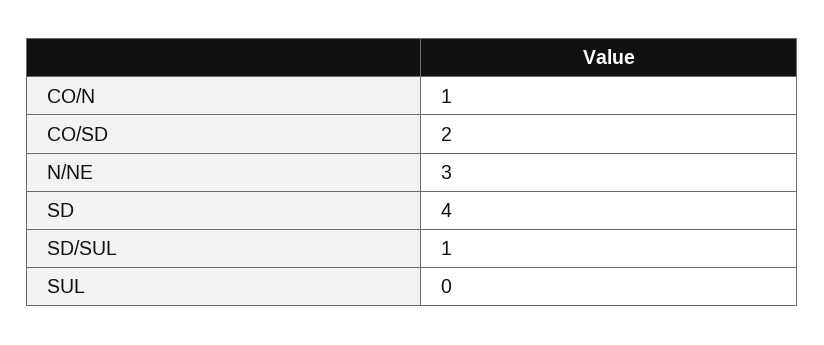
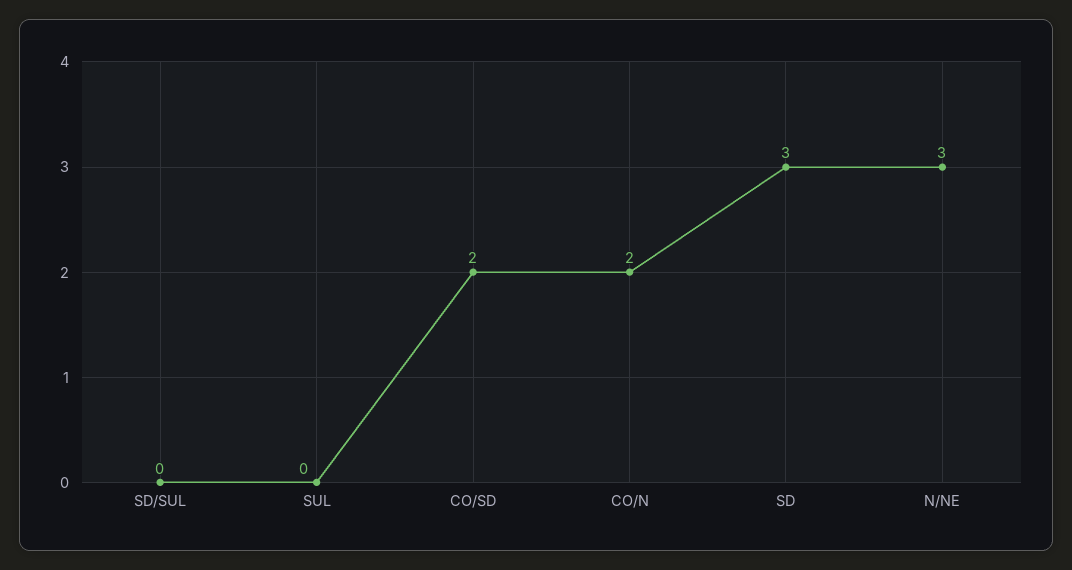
CO/N: 1 -> 2
SD: 4 -> 3
SD/SUL: 1 -> 0

